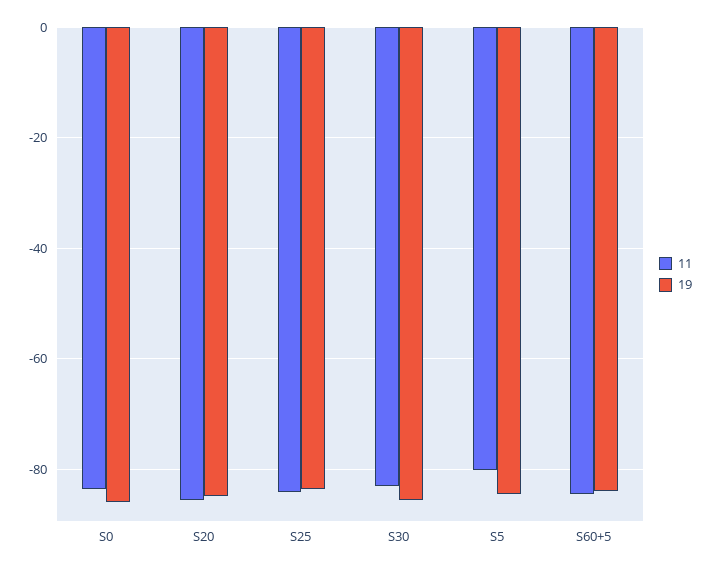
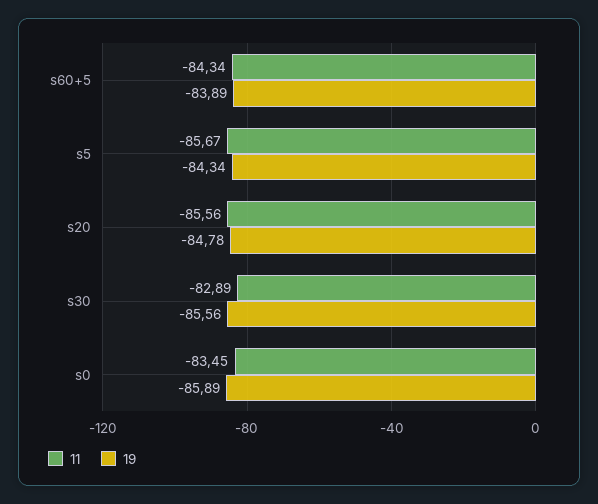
11, S25: -84 -> none
19, S25: -84 -> none
11, S5: -80 -> -85.67

